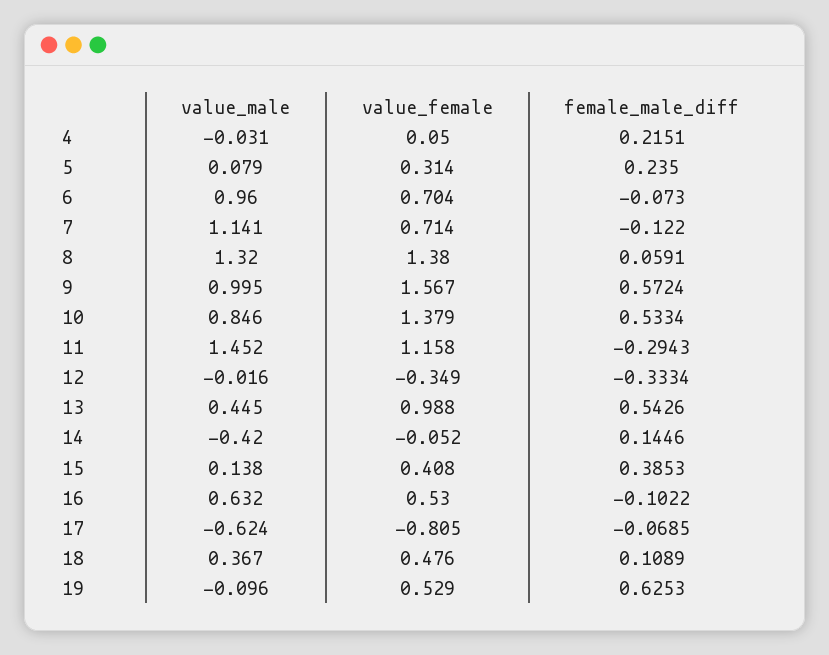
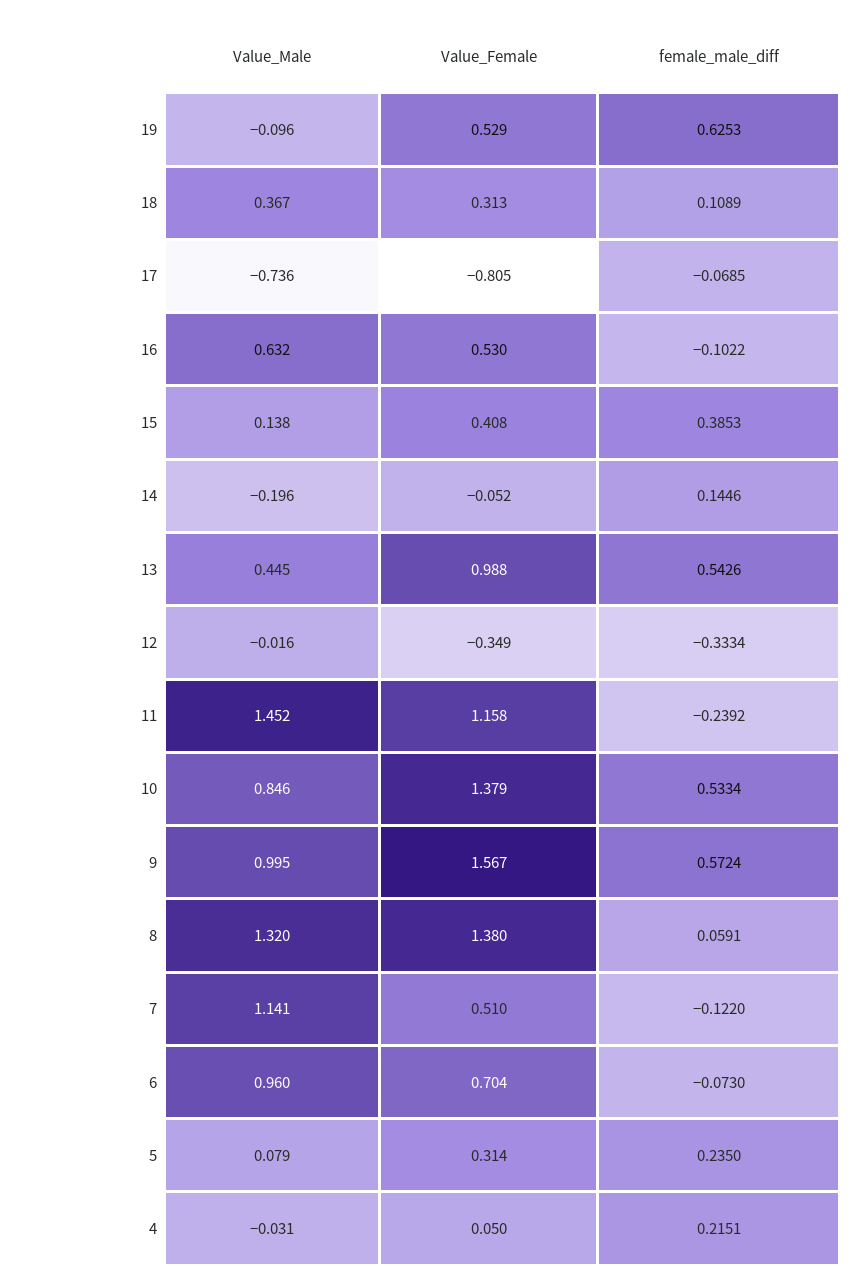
value_female, 7: 0.714 -> 0.51
female_male_diff, 11: -0.2943 -> -0.2392
value_male, 14: -0.42 -> -0.196
value_male, 17: -0.624 -> -0.736
value_female, 18: 0.476 -> 0.313

